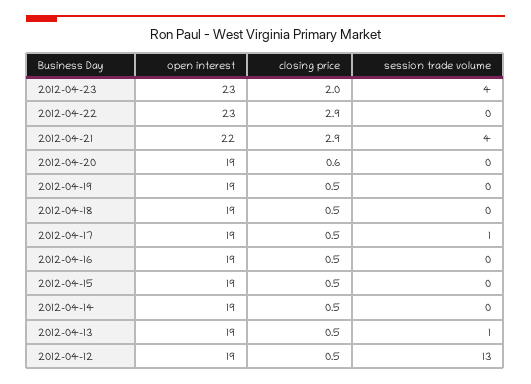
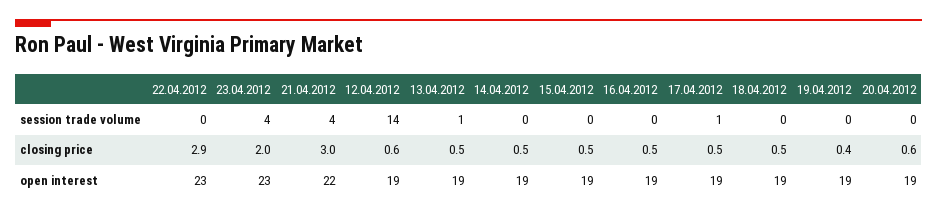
closing price, 2012-04-21: 2.9 -> 3
closing price, 2012-04-19: 0.5 -> 0.4
closing price, 2012-04-12: 0.5 -> 0.6
session trade volume, 2012-04-12: 13 -> 14

